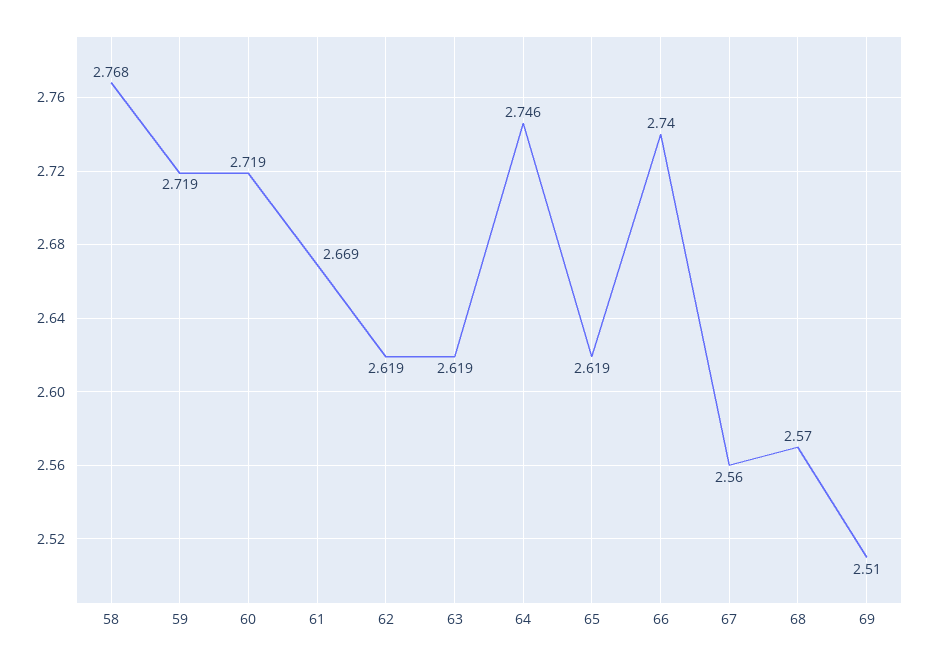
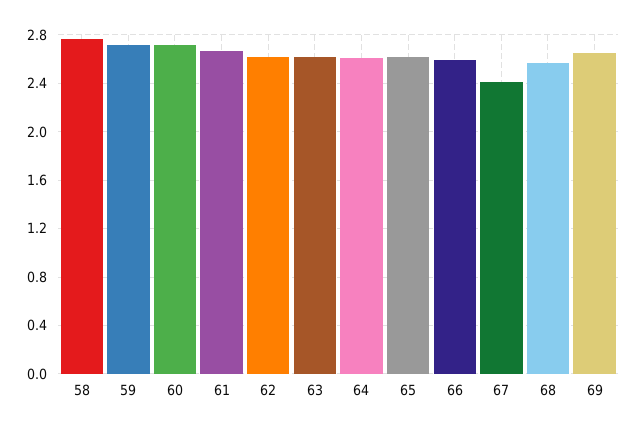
64: 2.746 -> 2.6
66: 2.74 -> 2.6
67: 2.56 -> 2.4
69: 2.51 -> 2.65

